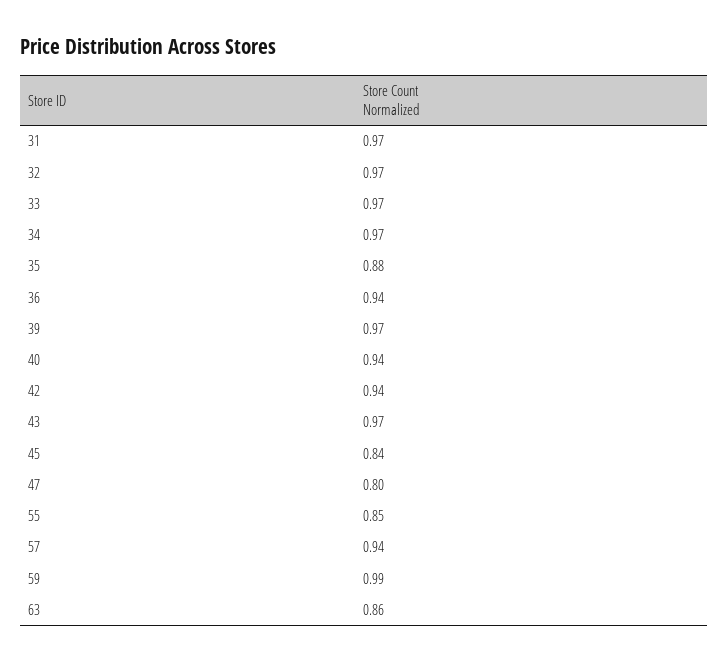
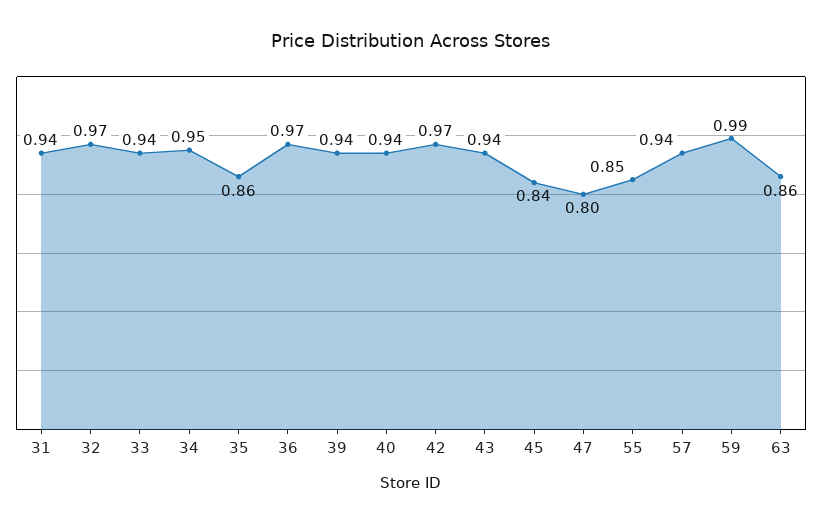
31: 0.97 -> 0.94
33: 0.97 -> 0.94
34: 0.97 -> 0.95
35: 0.88 -> 0.86
36: 0.94 -> 0.97
39: 0.97 -> 0.94
42: 0.94 -> 0.97
43: 0.97 -> 0.94

